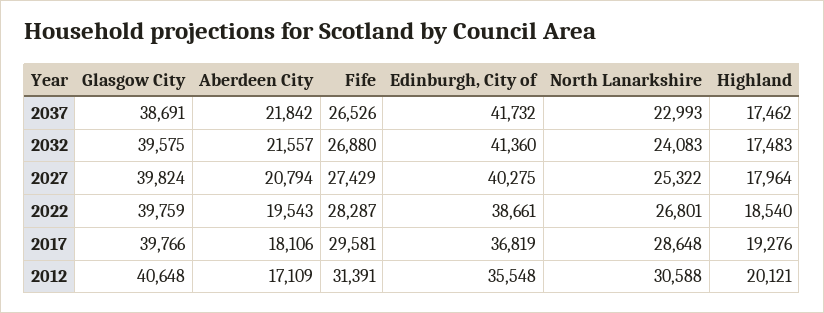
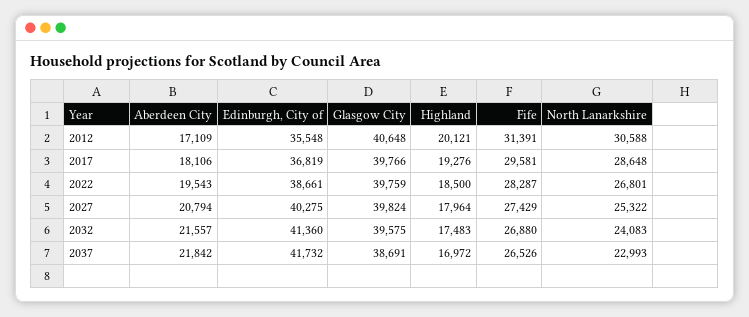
Highland, 2037: 17462 -> 16972
Highland, 2022: 18540 -> 18500

